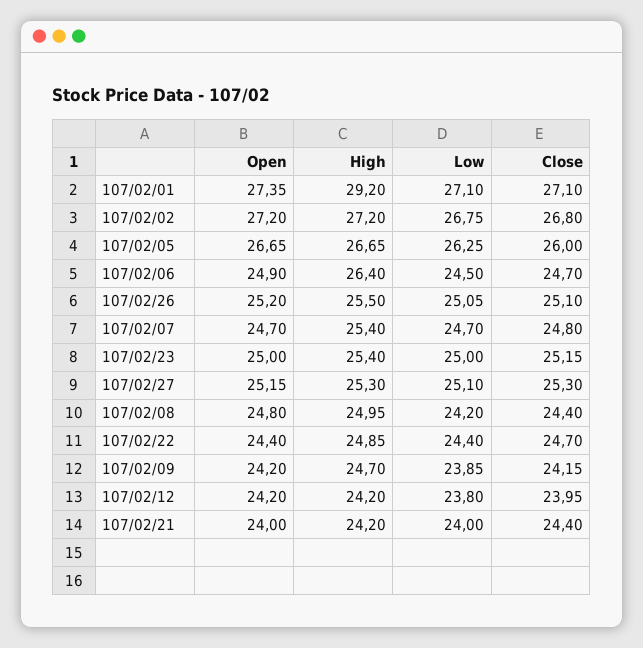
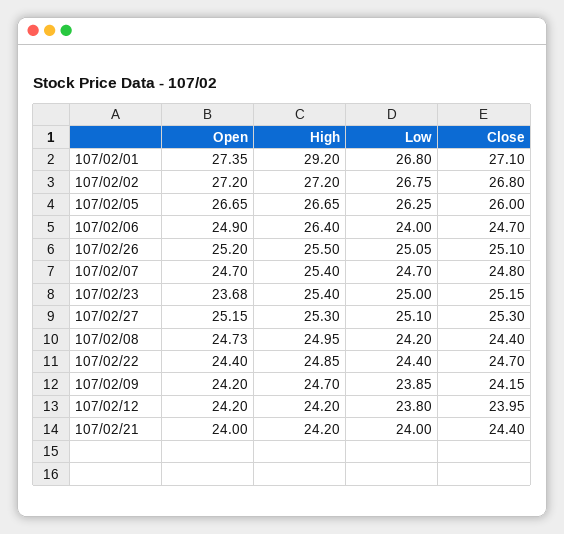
Low, 107/02/01: 27.1 -> 26.8
Low, 107/02/06: 24.5 -> 24
Open, 107/02/23: 25 -> 23.68
Open, 107/02/08: 24.8 -> 24.73

